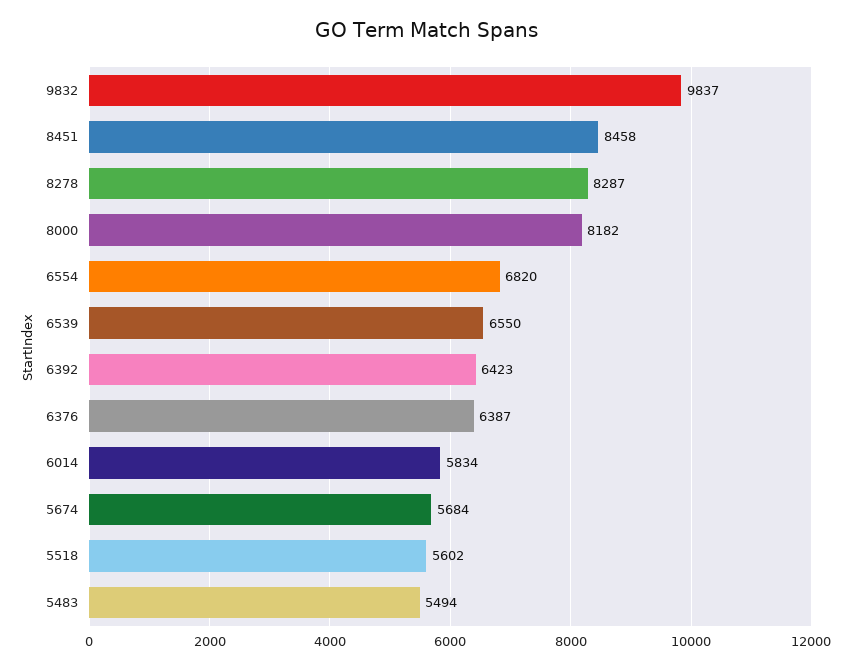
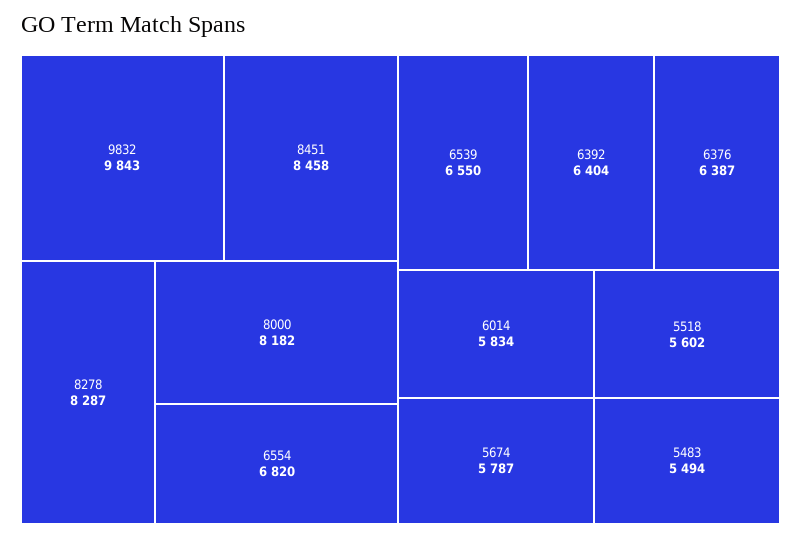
9832: 9837 -> 9843
6392: 6423 -> 6404
5674: 5684 -> 5787

